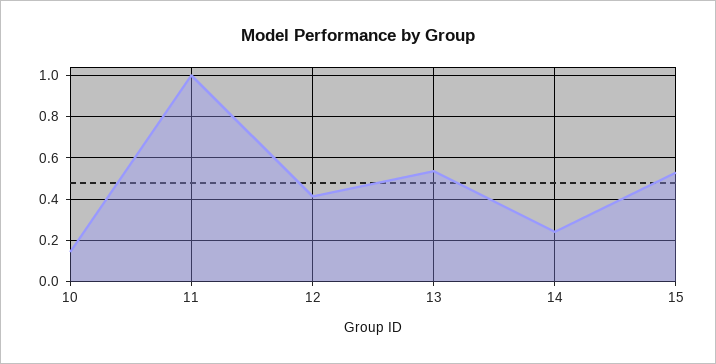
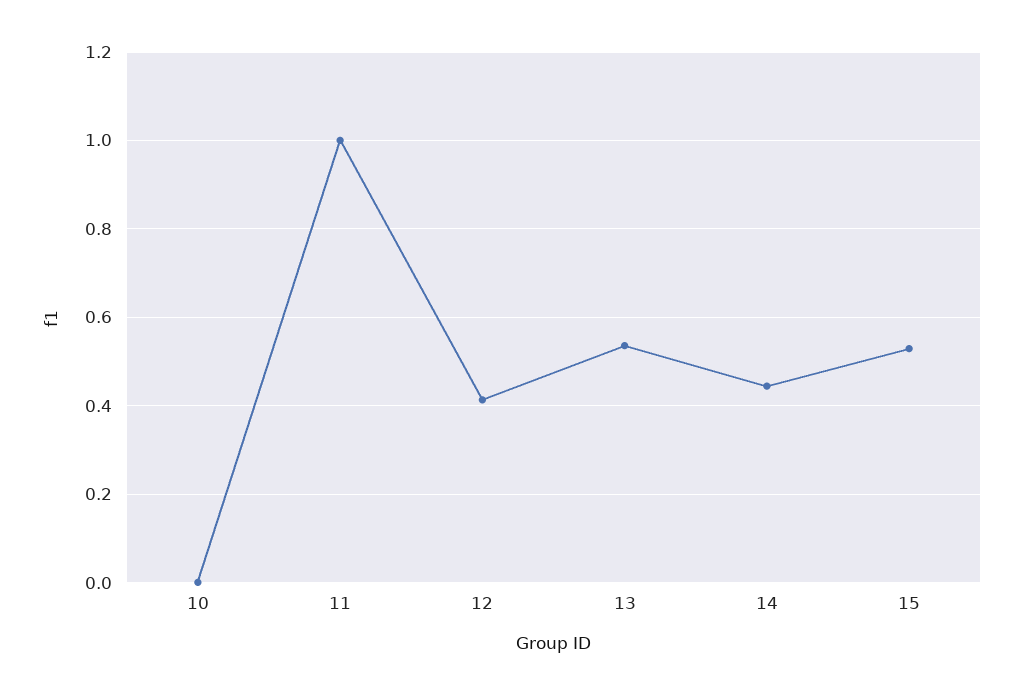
10: 0.15 -> 0
14: 0.25 -> 0.44

